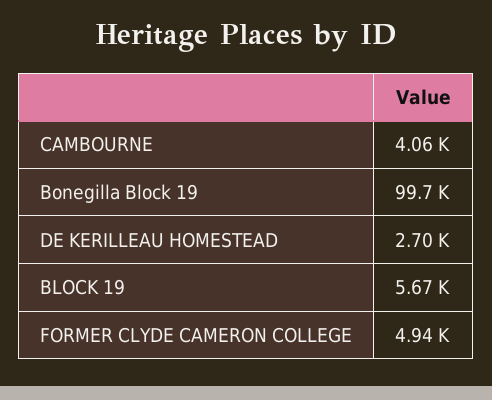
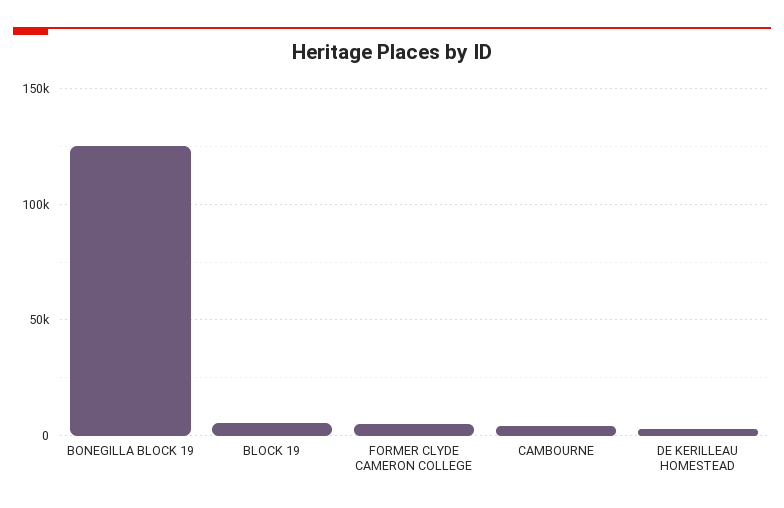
Bonegilla Block 19: 99700 -> 125000

